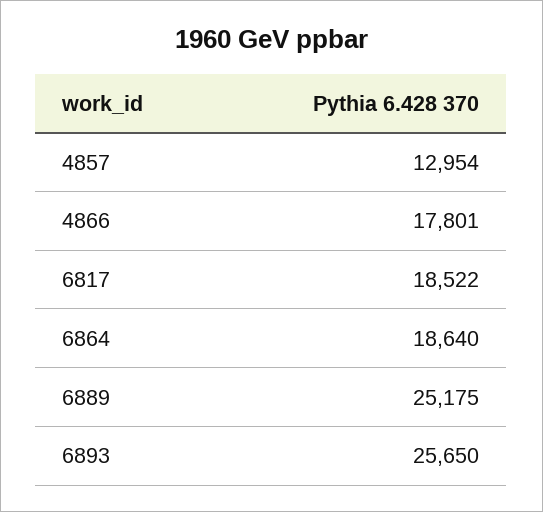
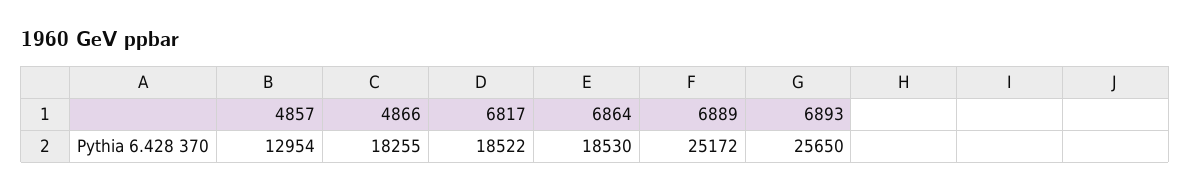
4866: 17801 -> 18255
6864: 18640 -> 18530
6889: 25175 -> 25172

